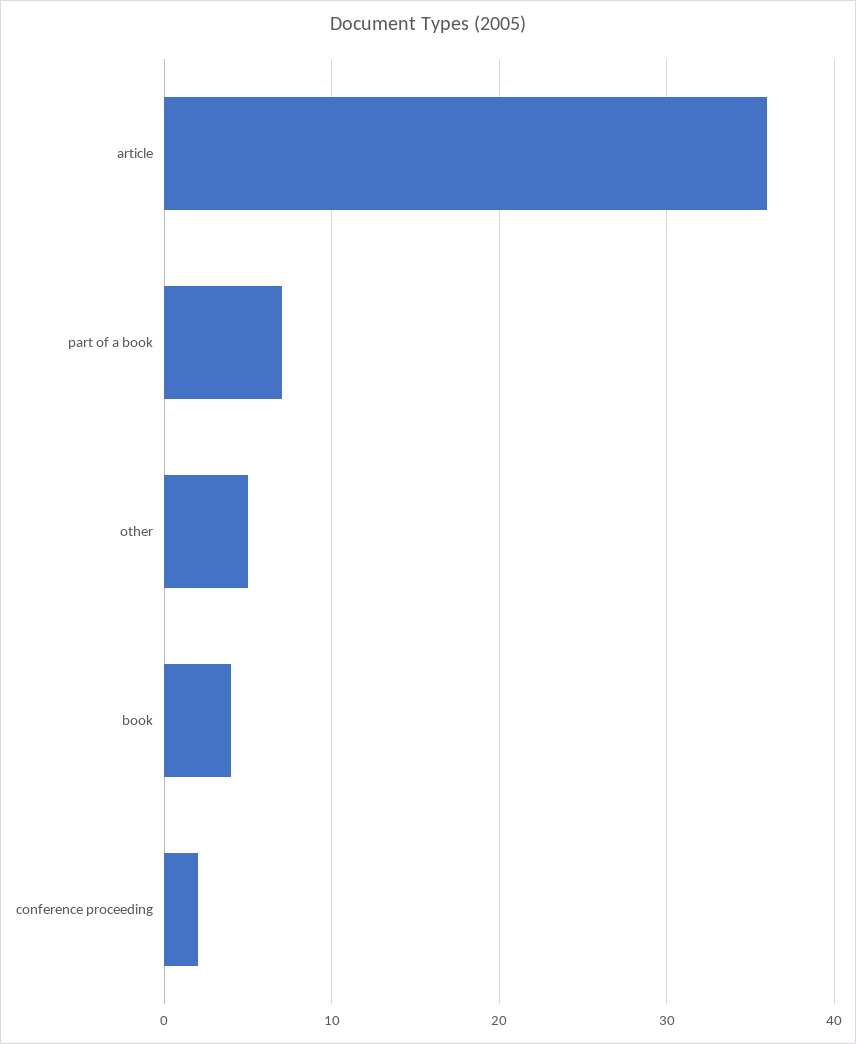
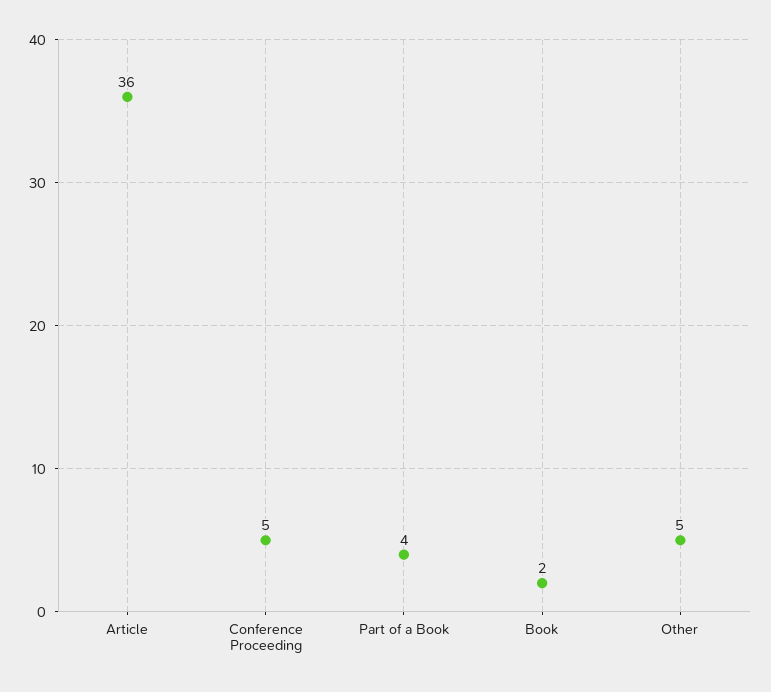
part of a book: 7 -> 4
book: 4 -> 2
conference proceeding: 2 -> 5

